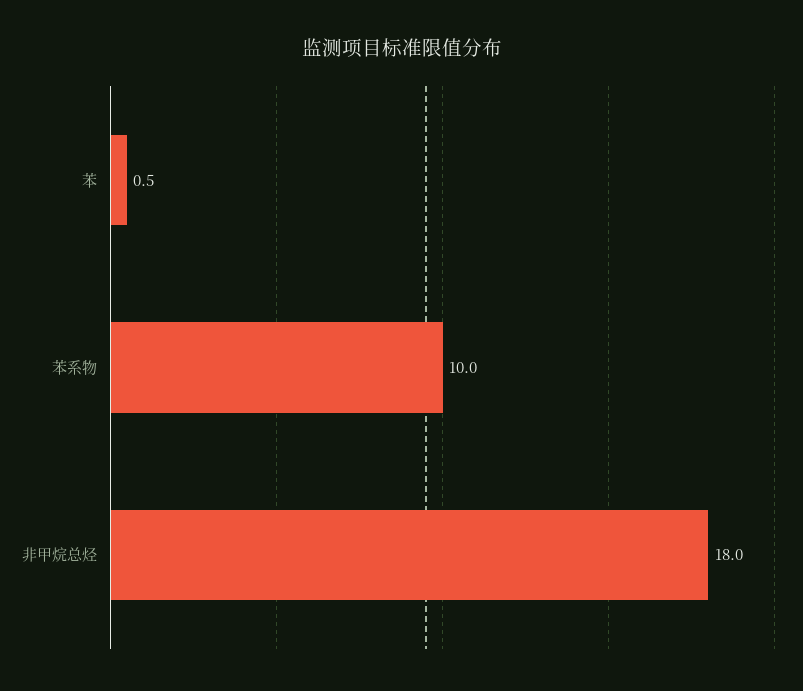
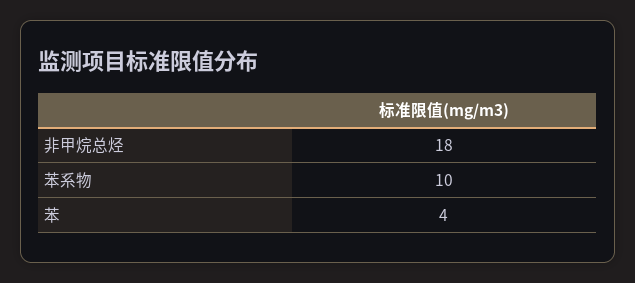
苯: 0.5 -> 4

